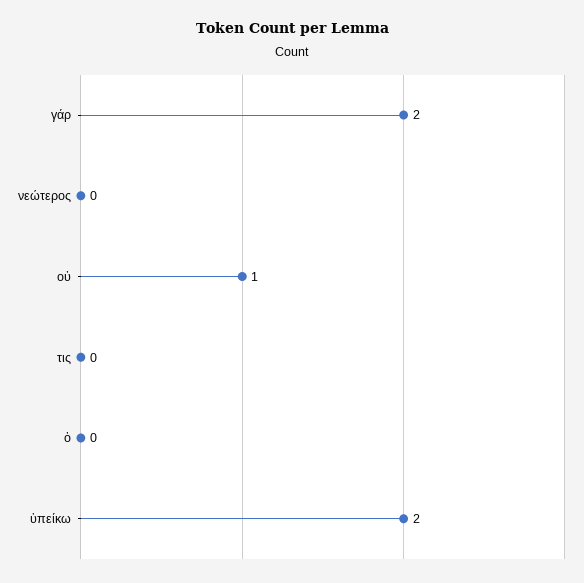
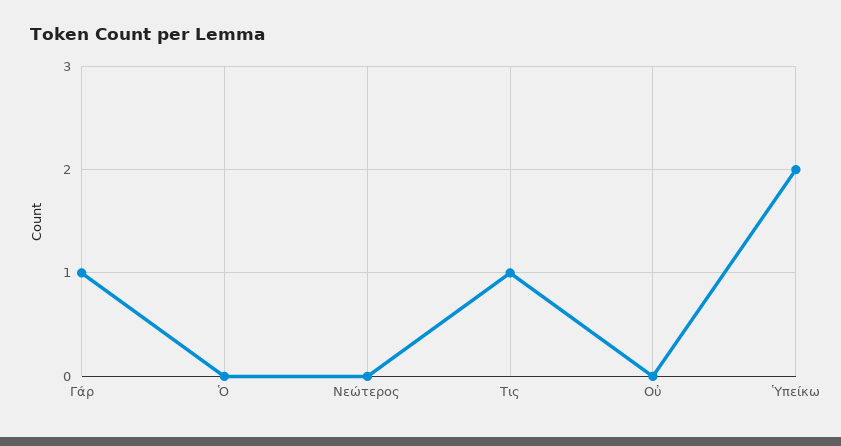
γάρ: 2 -> 1
οὐ: 1 -> 0
τις: 0 -> 1

